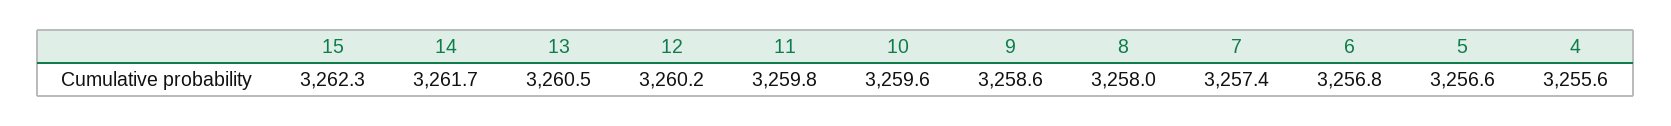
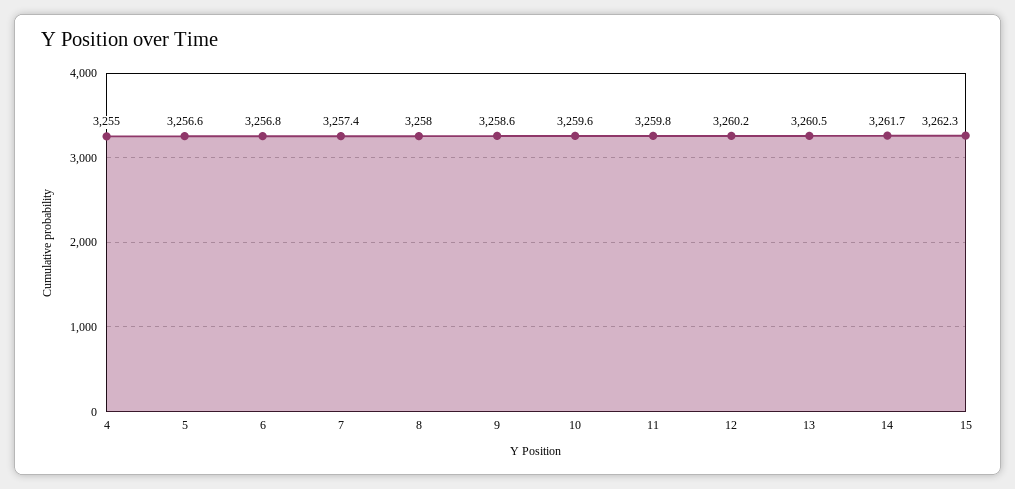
4: 3255.6 -> 3255

